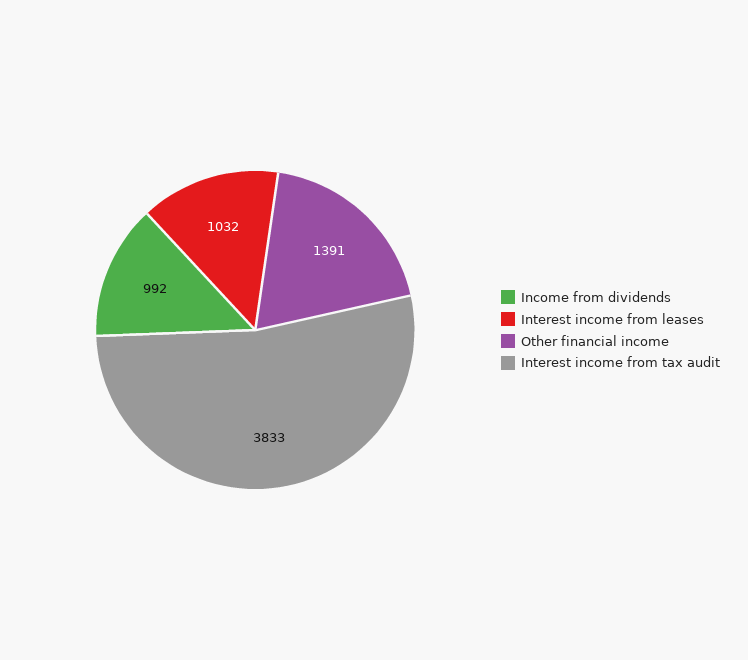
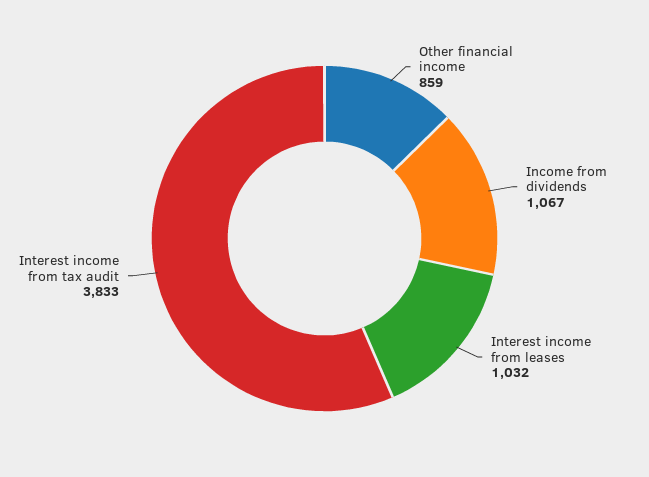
Income from dividends: 992 -> 1067
Other financial income: 1391 -> 859

